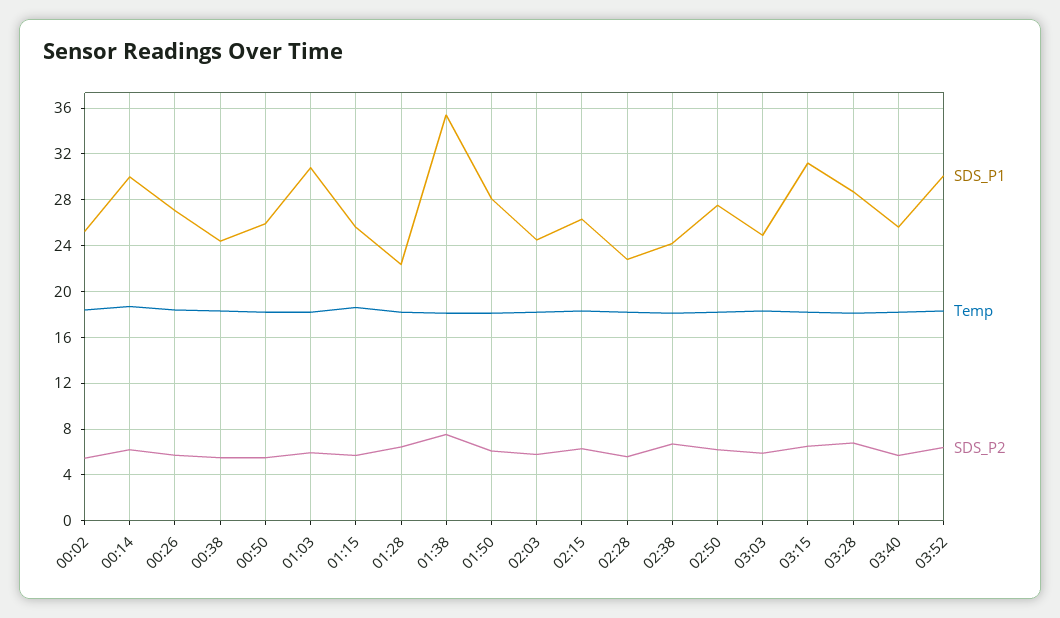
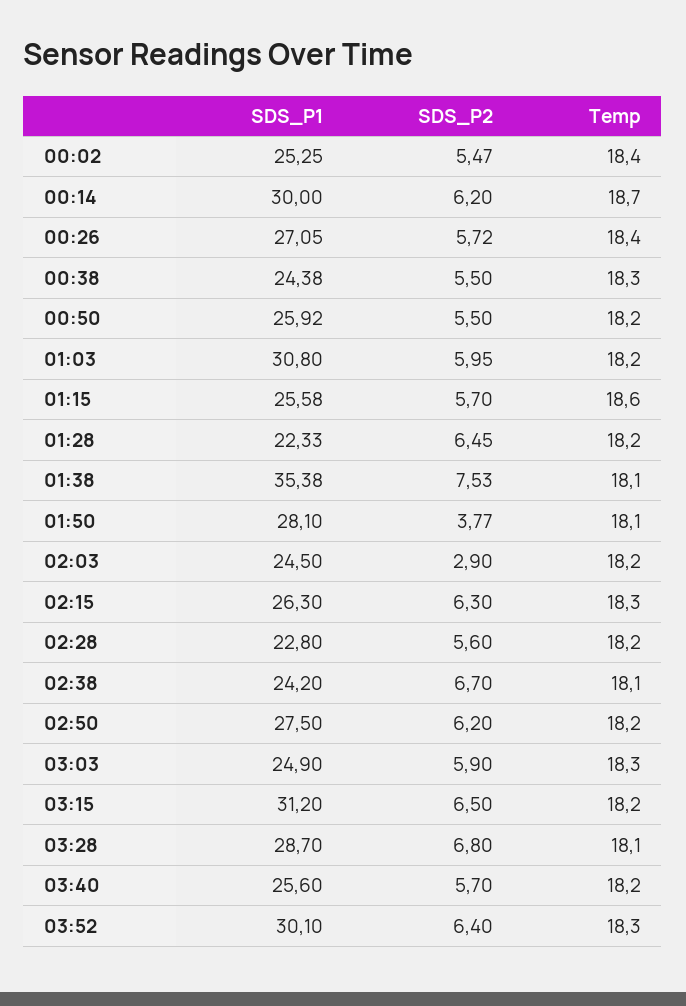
SDS_P2, 01:50: 6 -> 3.77
SDS_P2, 02:03: 6 -> 2.9

